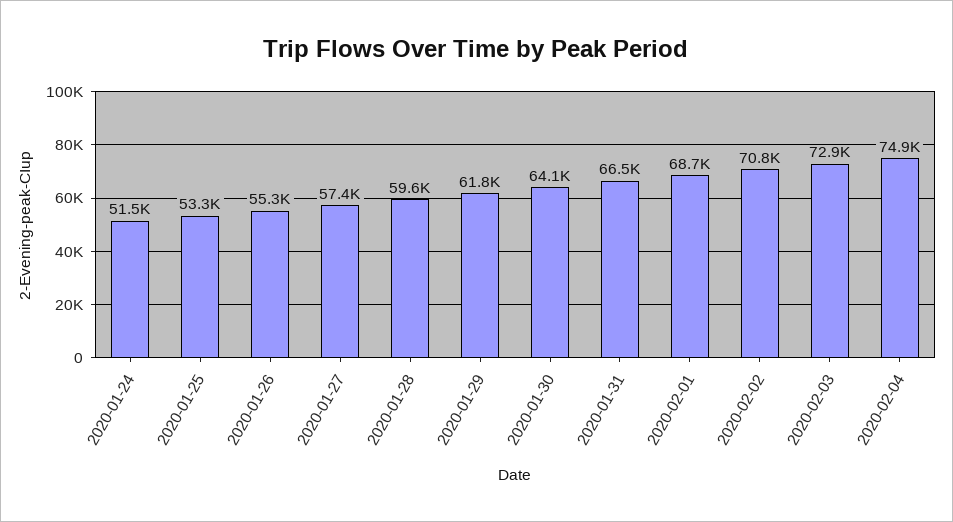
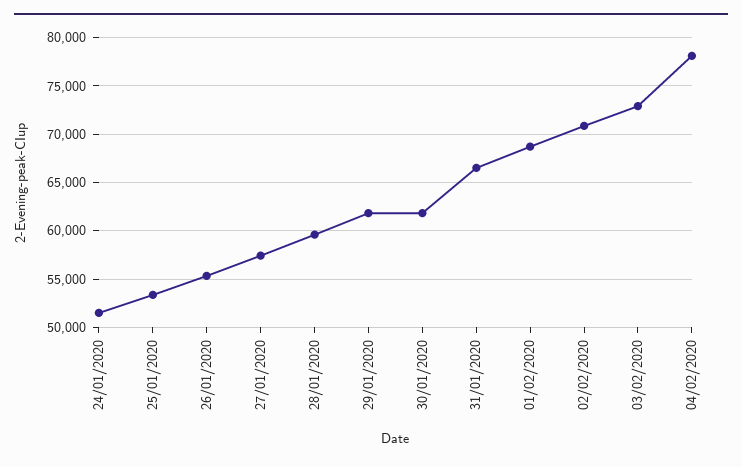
2020-01-30: 64100 -> 62000
2020-02-04: 74900 -> 78000

